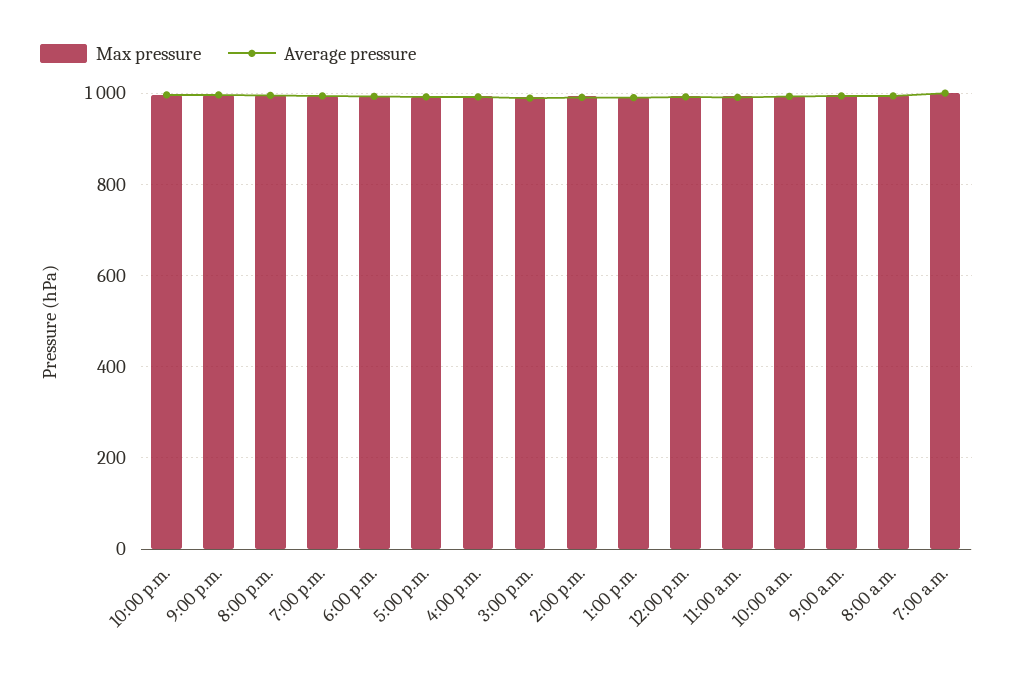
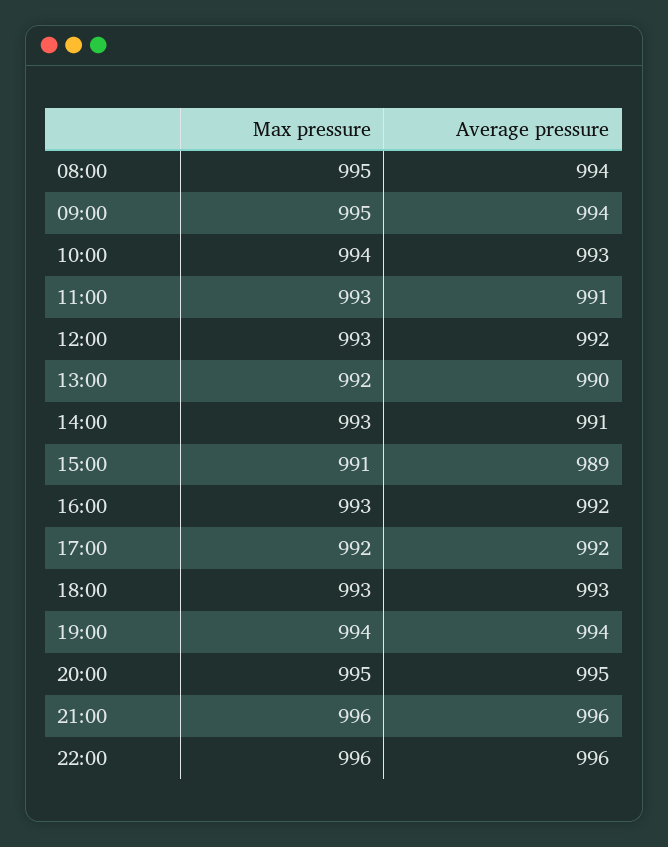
Max pressure, 7:00 a.m.: 1000 -> none
Average pressure, 7:00 a.m.: 1000 -> none

